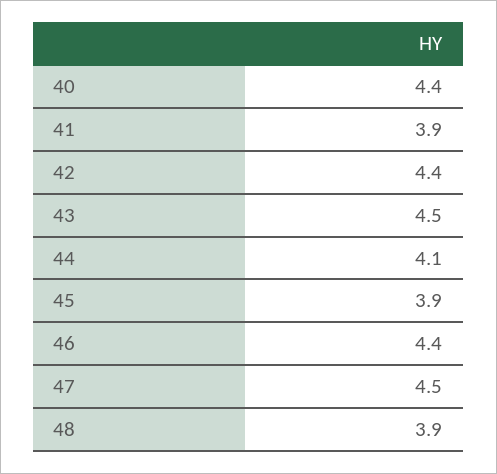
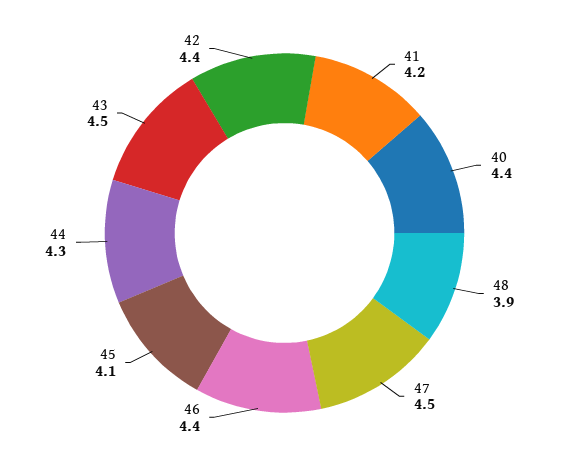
41: 3.9 -> 4.2
44: 4.1 -> 4.3
45: 3.9 -> 4.1

